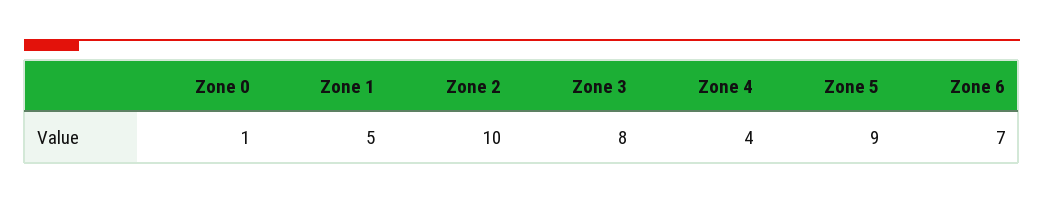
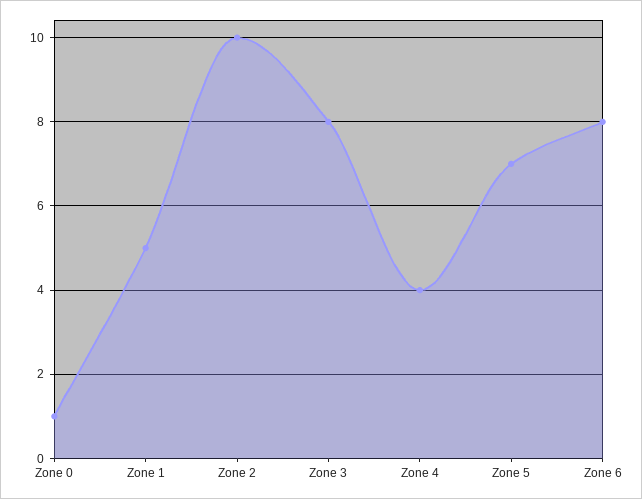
Zone 5: 9 -> 7
Zone 6: 7 -> 8

